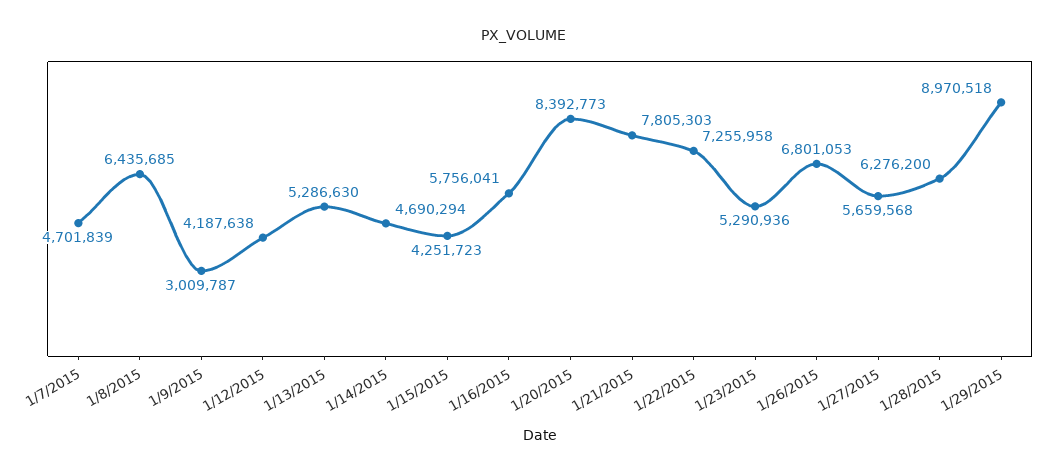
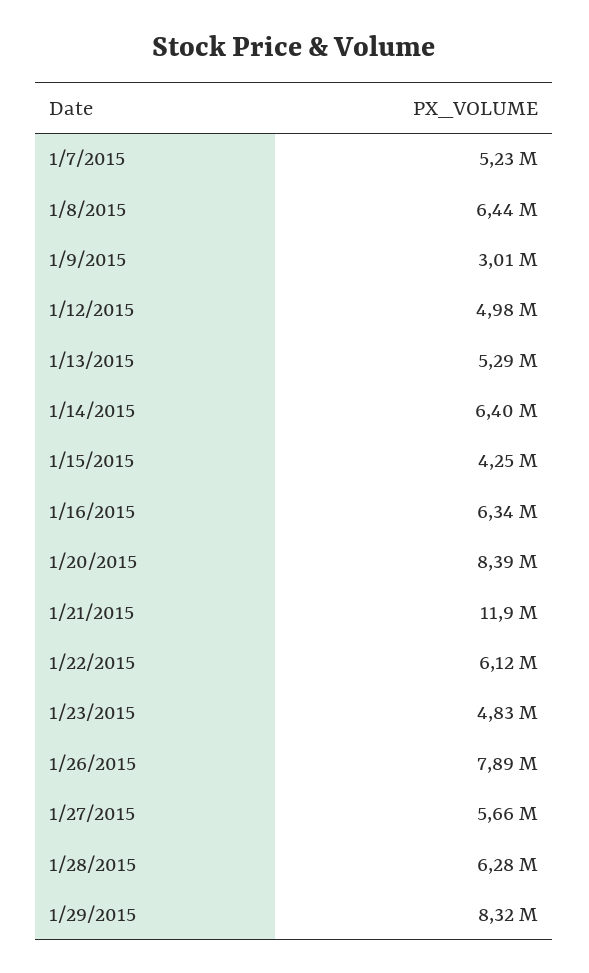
1/7/2015: 4701839 -> 5230000
1/12/2015: 4187638 -> 4980000
1/14/2015: 4690294 -> 6400000
1/16/2015: 5756041 -> 6340000
1/21/2015: 7805303 -> 11900000
1/22/2015: 7255958 -> 6120000
1/23/2015: 5290936 -> 4830000
1/26/2015: 6801053 -> 7890000
1/29/2015: 8970518 -> 8320000

